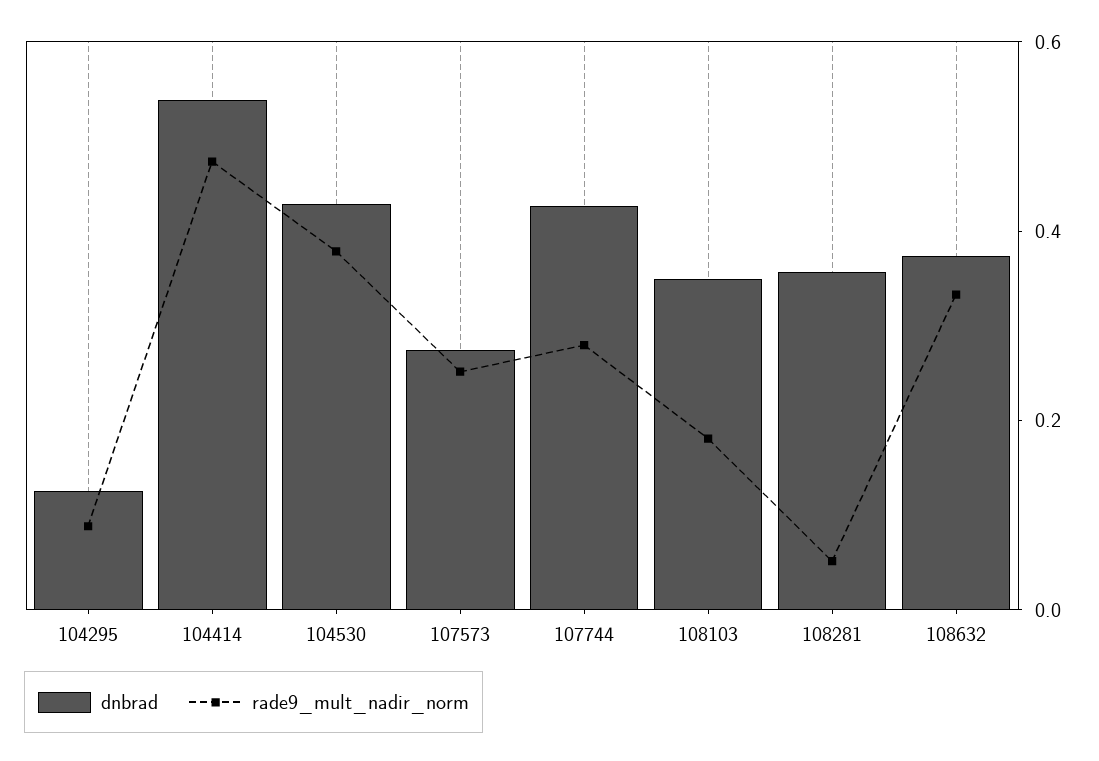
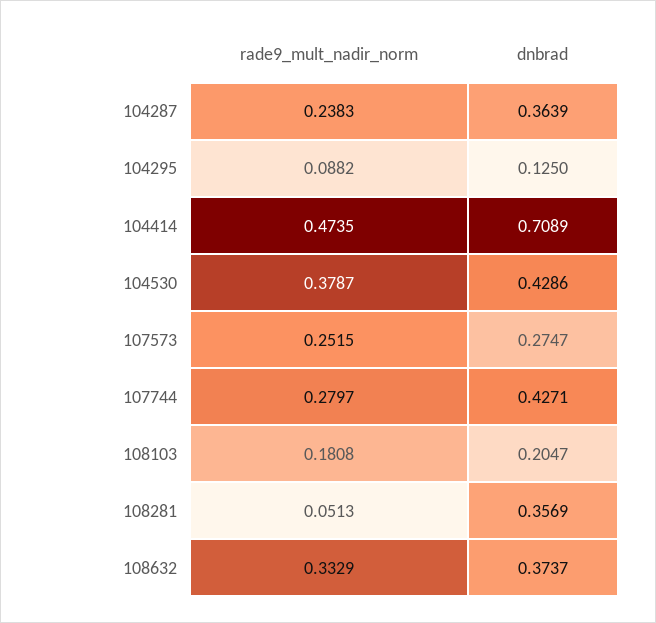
dnbrad, 104414: 0.55 -> 0.7089
dnbrad, 108103: 0.35 -> 0.2047
rade9_mult_nadir_norm, 104287: none -> 0.2383
dnbrad, 104287: none -> 0.3639

